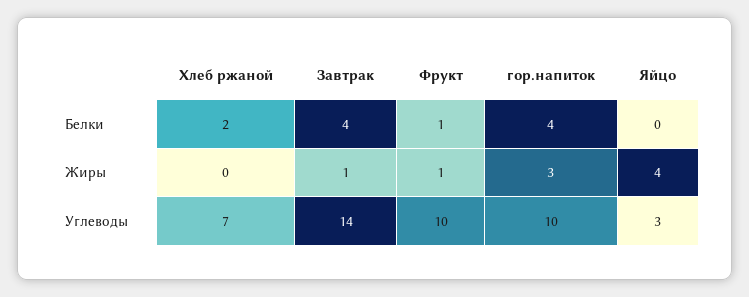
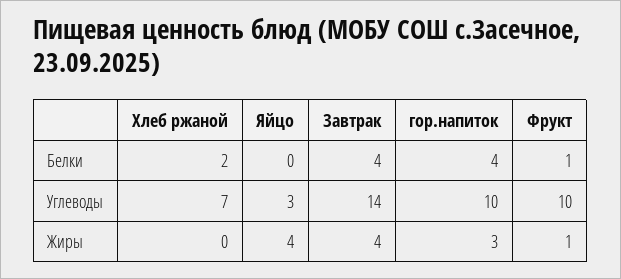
Завтрак, Жиры: 1 -> 4

